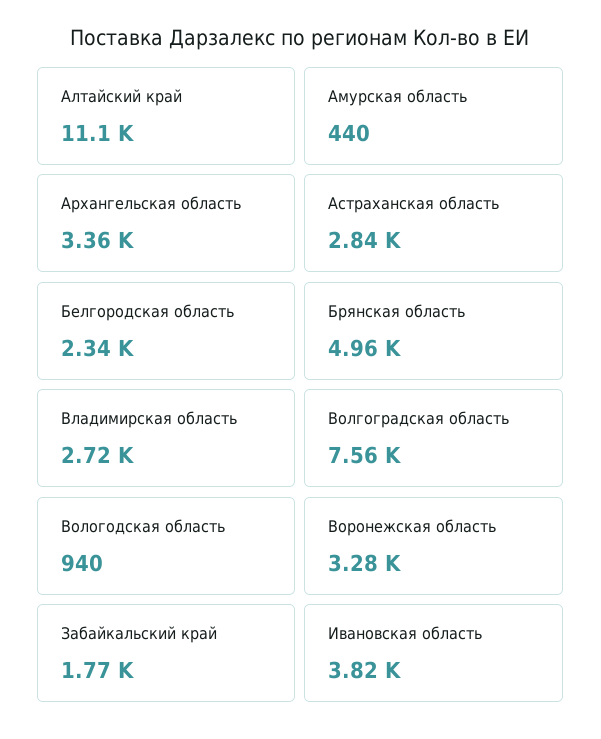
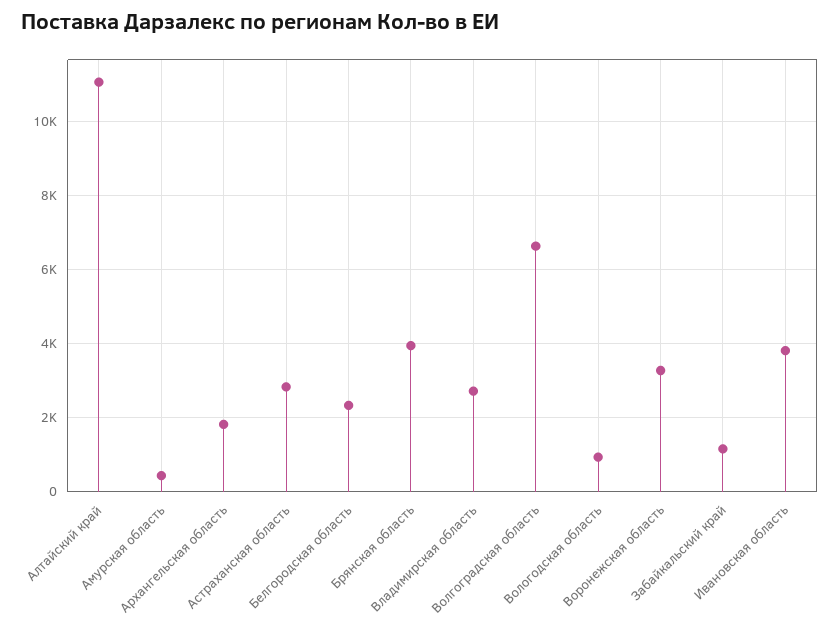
Архангельская область: 3360 -> 1800
Брянская область: 4960 -> 4000
Волгоградская область: 7560 -> 6600
Забайкальский край: 1770 -> 1200

